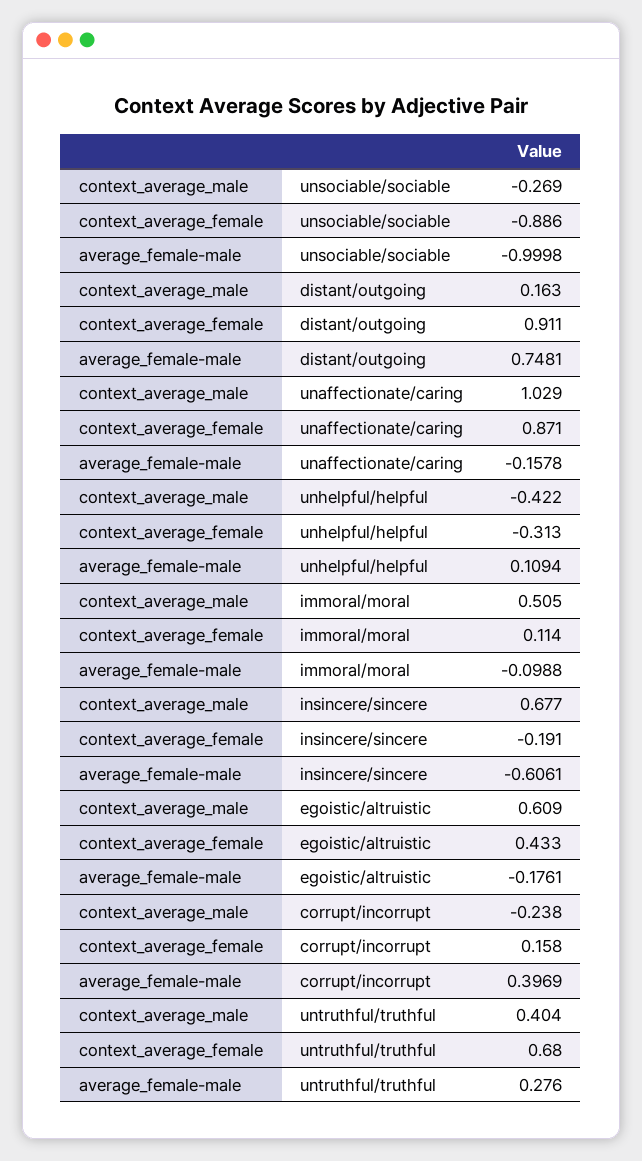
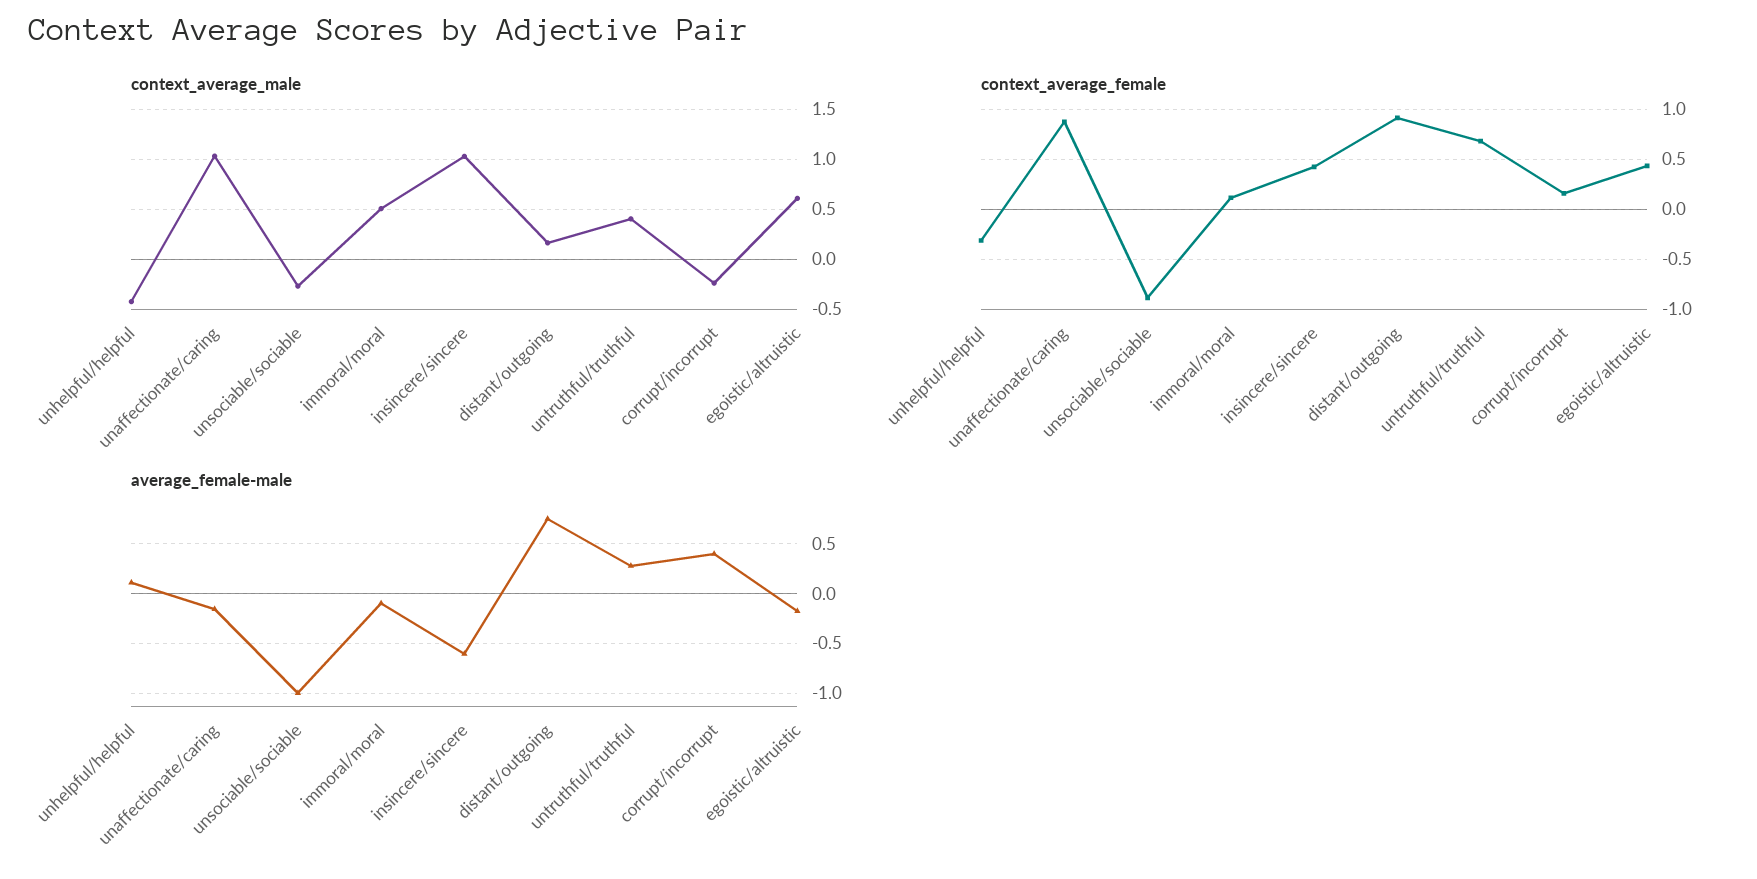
context_average_male, insincere/sincere: 0.677 -> 1
context_average_female, insincere/sincere: -0.191 -> 0.4

